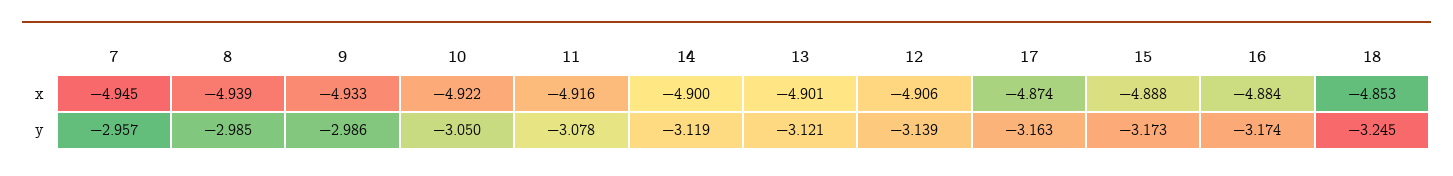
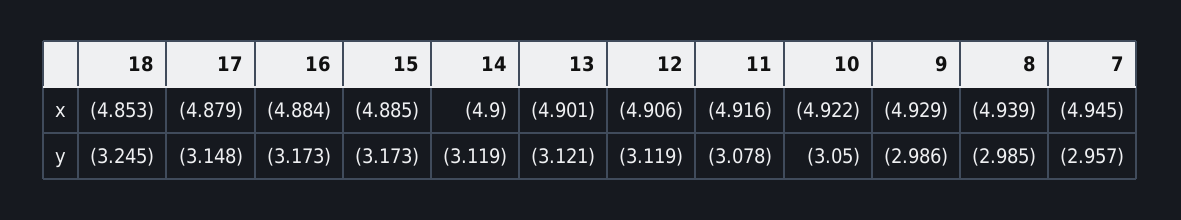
9, x: -4.933 -> -4.929
17, x: -4.874 -> -4.879
15, x: -4.888 -> -4.885
12, y: -3.139 -> -3.119
17, y: -3.163 -> -3.148
16, y: -3.174 -> -3.173

